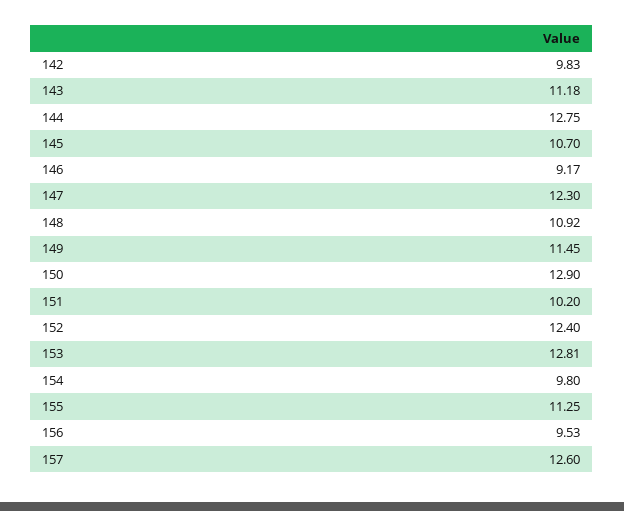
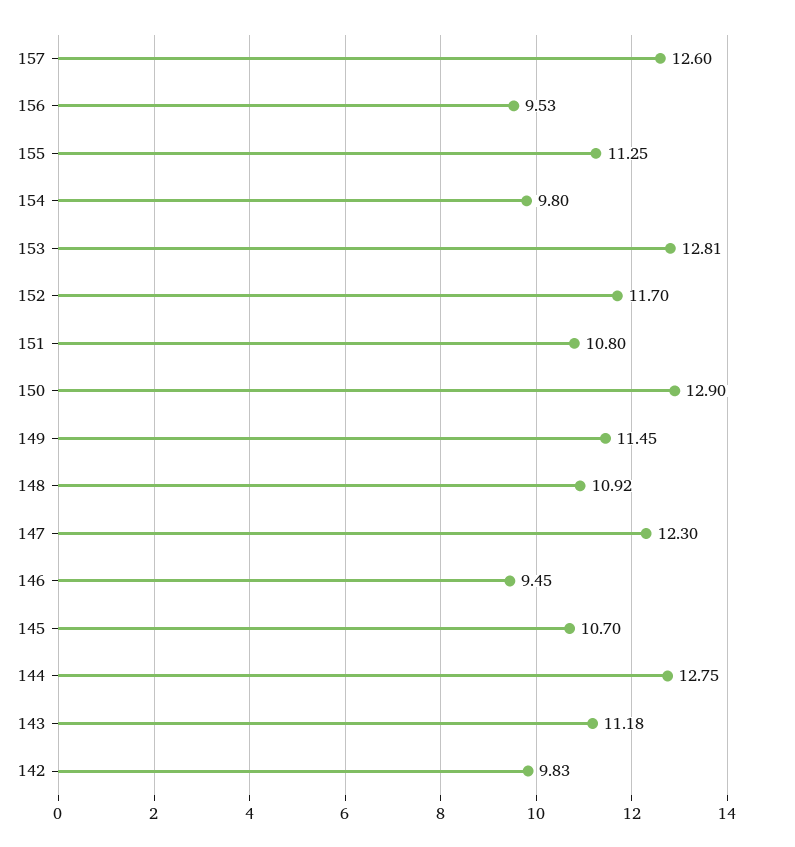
146: 9.17 -> 9.45
151: 10.2 -> 10.8
152: 12.4 -> 11.7

